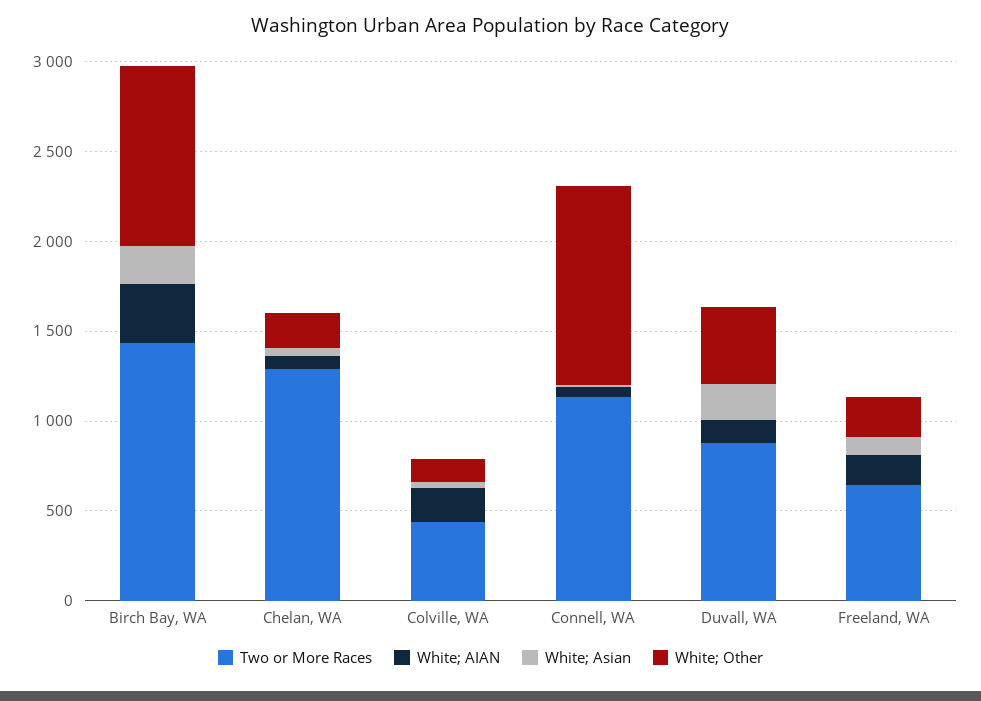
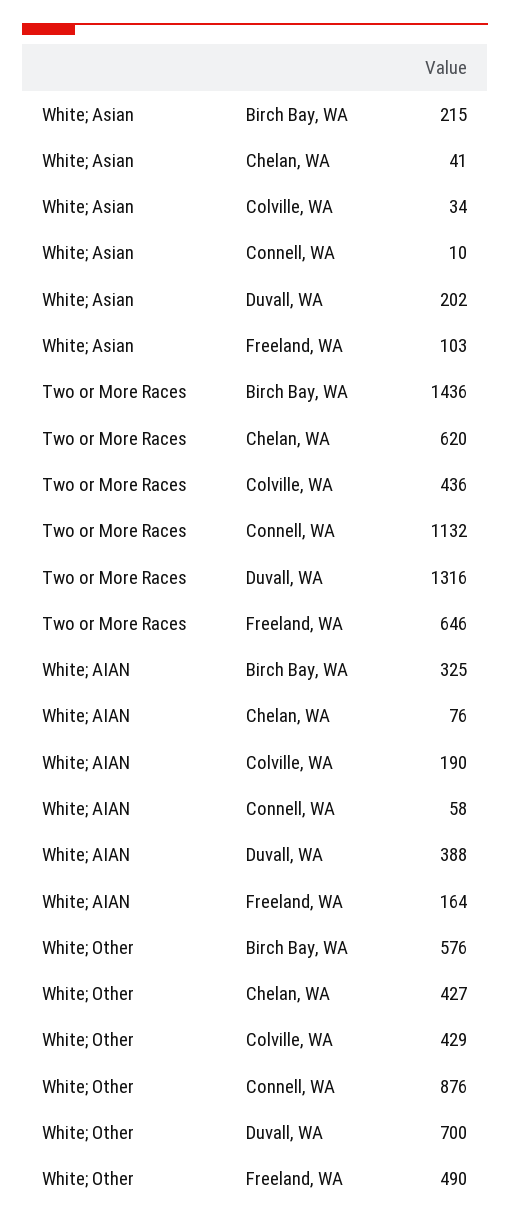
White; Other, Birch Bay, WA: 1000 -> 576
Two or More Races, Chelan, WA: 1300 -> 620
White; Other, Chelan, WA: 200 -> 427
White; Other, Colville, WA: 100 -> 429
White; Other, Connell, WA: 1100 -> 876
Two or More Races, Duvall, WA: 900 -> 1316
White; AIAN, Duvall, WA: 100 -> 388
White; Other, Duvall, WA: 400 -> 700
White; Other, Freeland, WA: 200 -> 490

